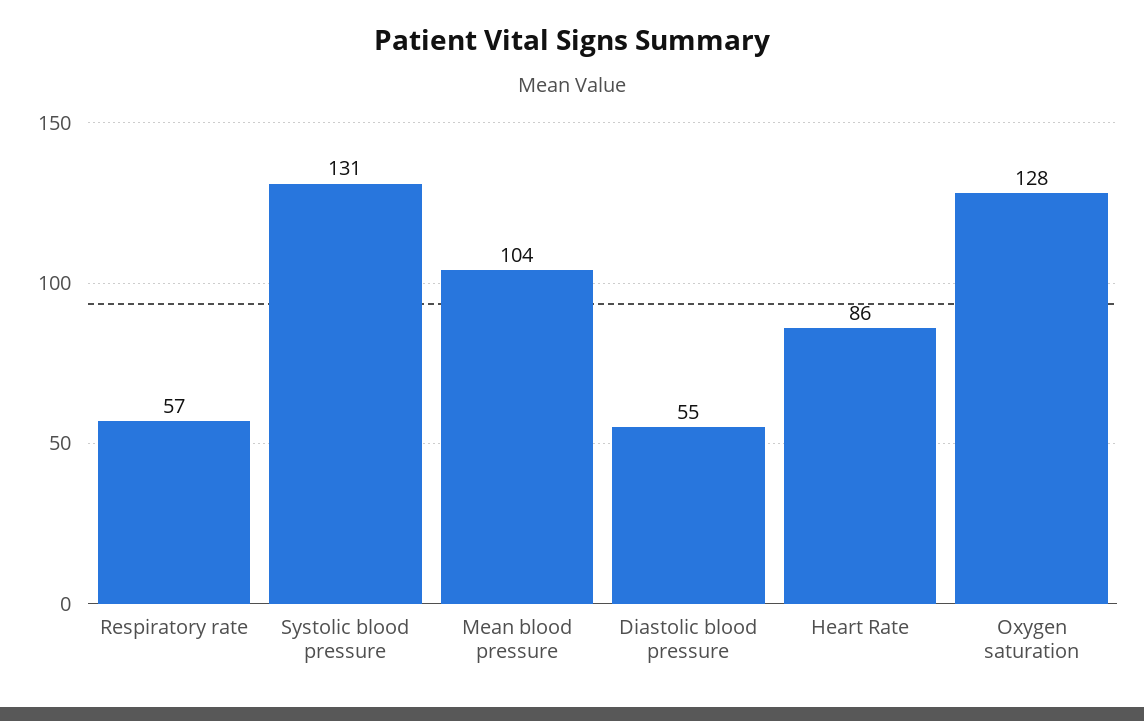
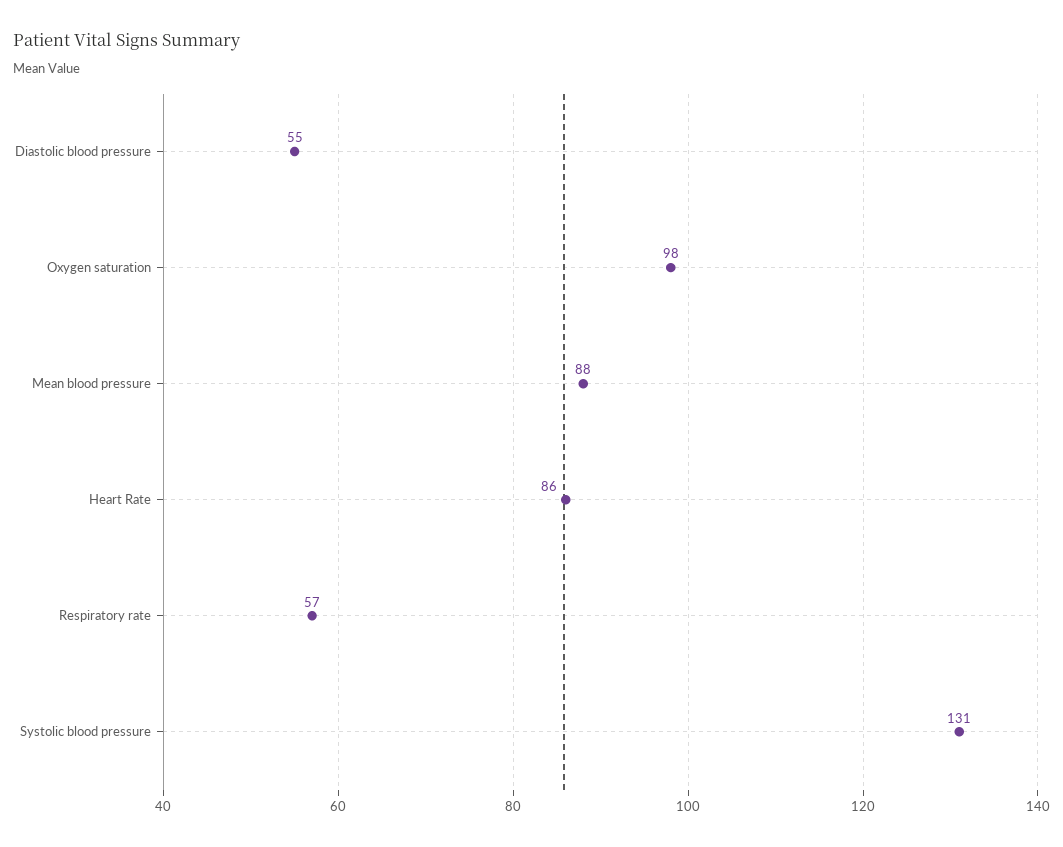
Mean blood pressure: 104 -> 88
Oxygen saturation: 128 -> 98

